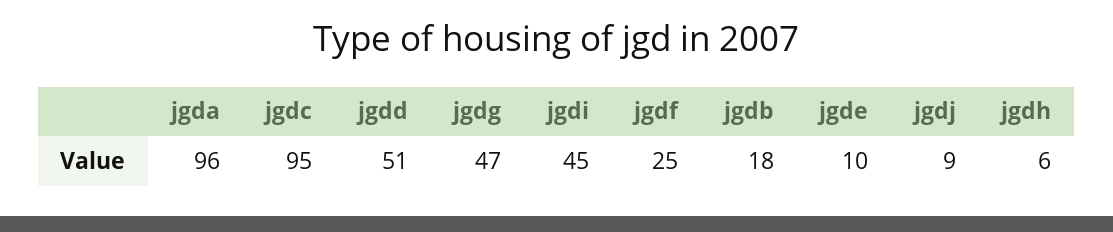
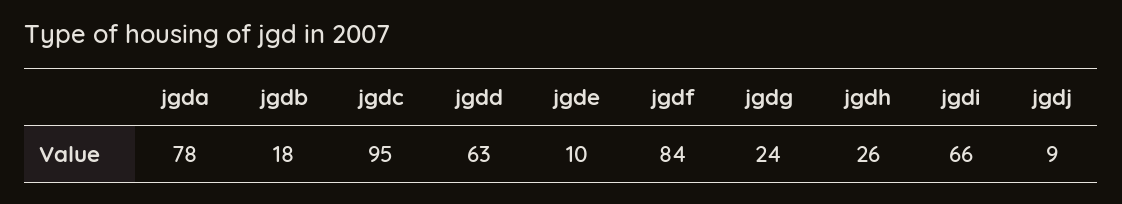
jgda: 96 -> 78
jgdd: 51 -> 63
jgdg: 47 -> 24
jgdi: 45 -> 66
jgdf: 25 -> 84
jgdh: 6 -> 26

